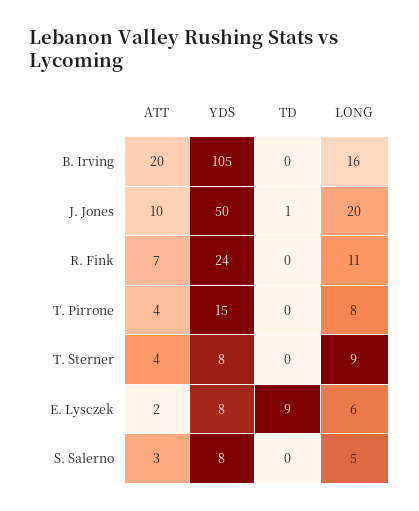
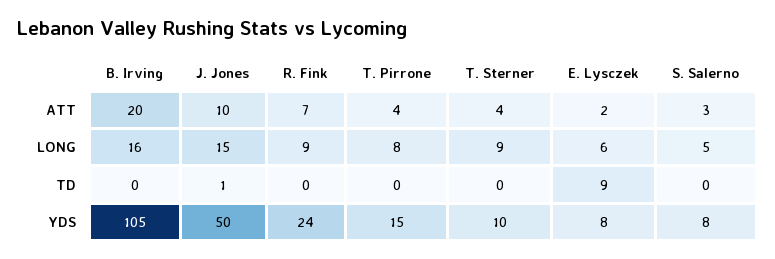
LONG, J. Jones: 20 -> 15
LONG, R. Fink: 11 -> 9
YDS, T. Sterner: 8 -> 10

